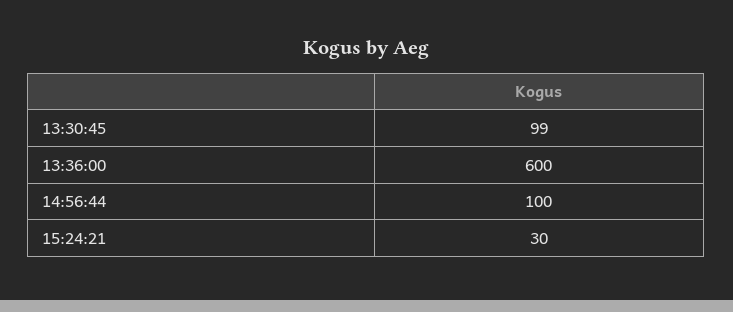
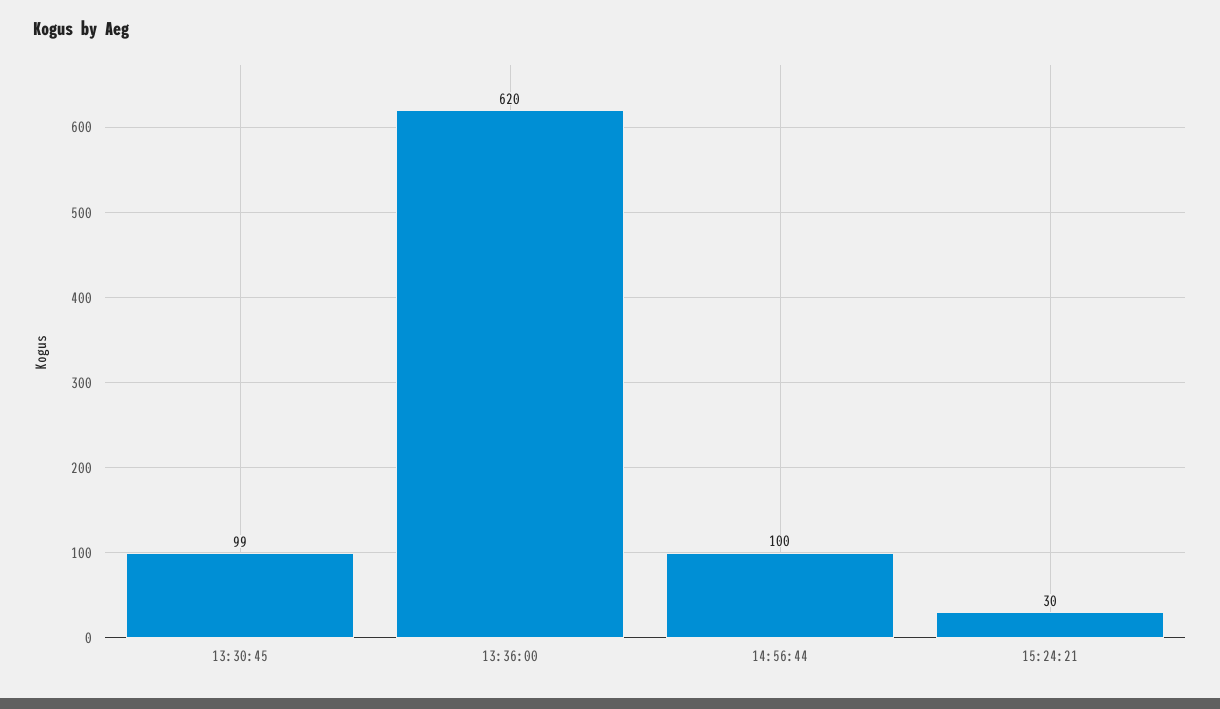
13:36:00: 600 -> 620

